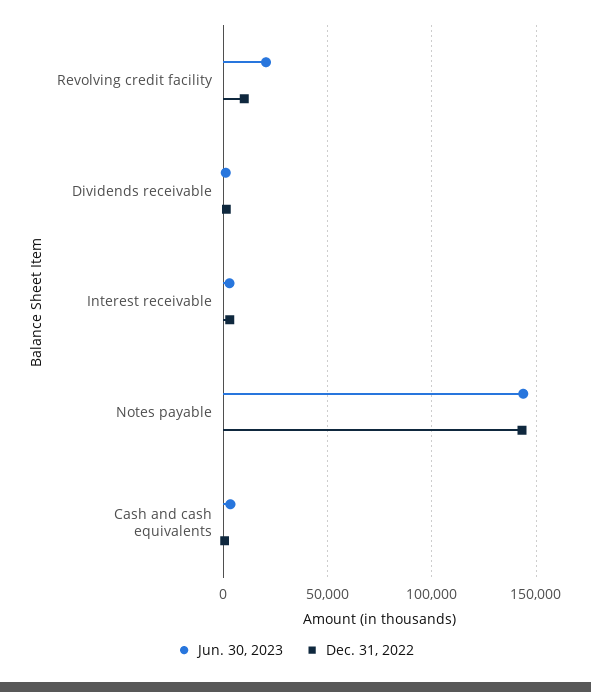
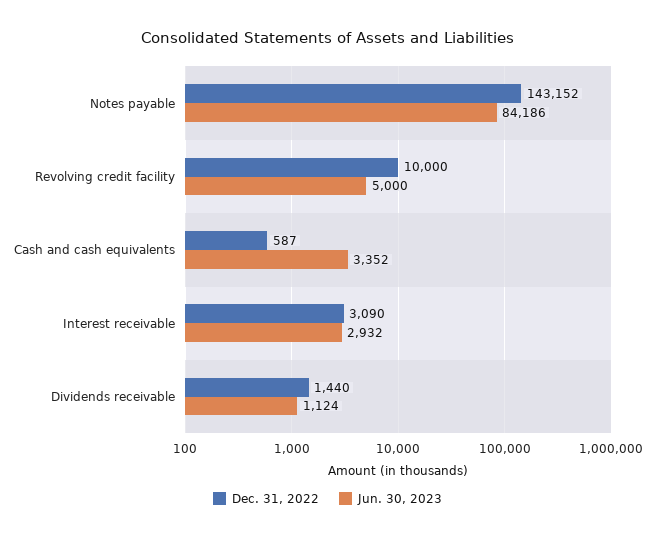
Jun. 30, 2023, Revolving credit facility: 20000 -> 5000
Jun. 30, 2023, Notes payable: 145000 -> 84186

